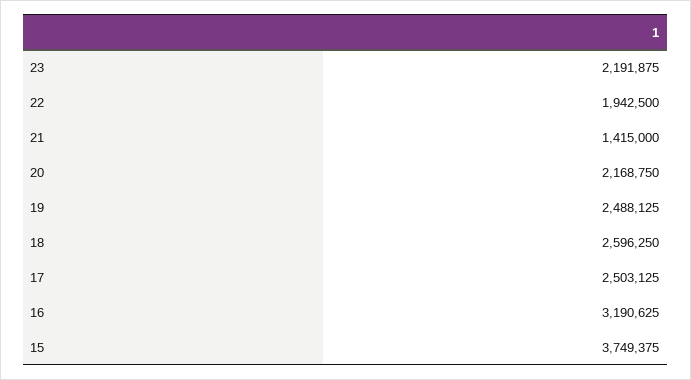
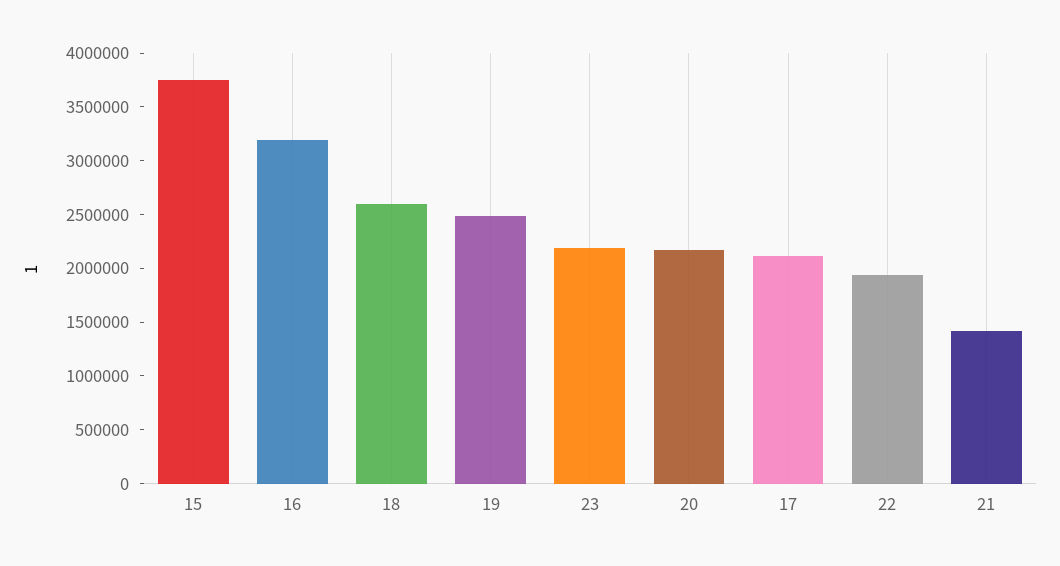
17: 2503125 -> 2100000

